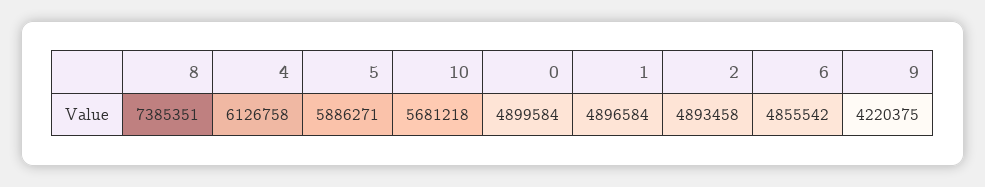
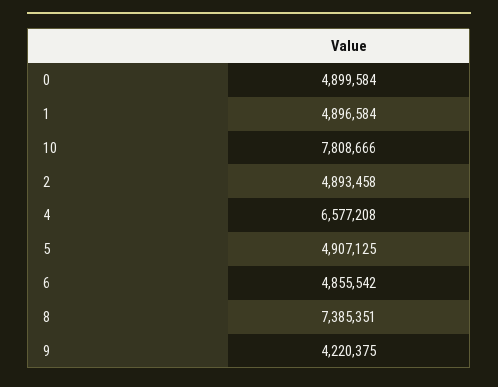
4: 6126758 -> 6577208
5: 5886271 -> 4907125
10: 5681218 -> 7808666

